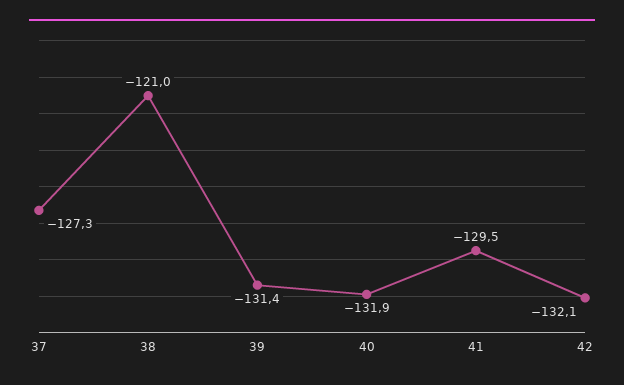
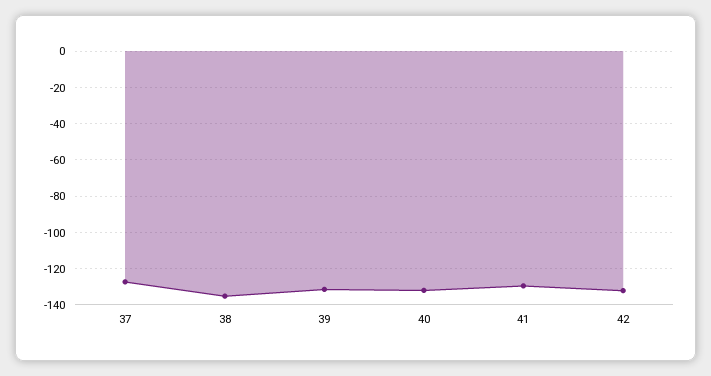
38: -121 -> -135

